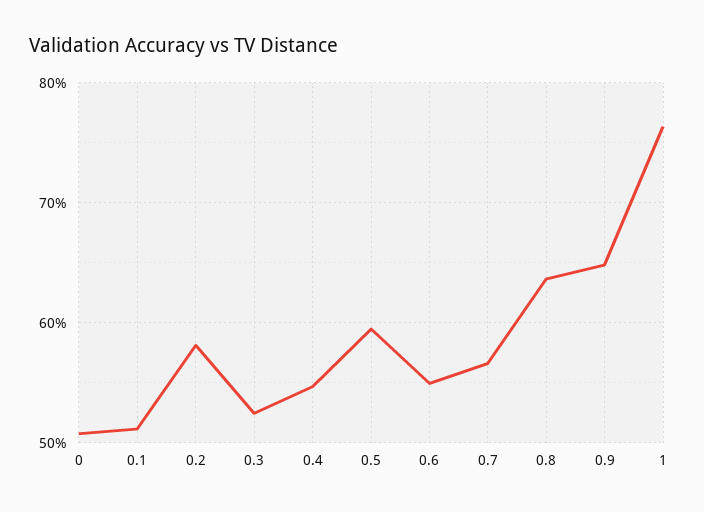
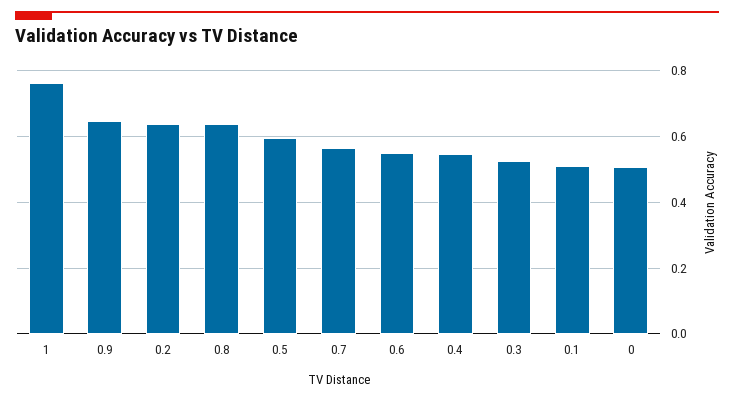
0.2: 0.58 -> 0.64

